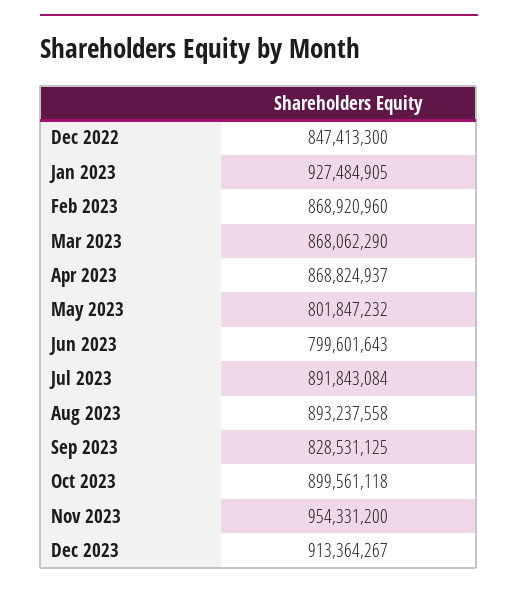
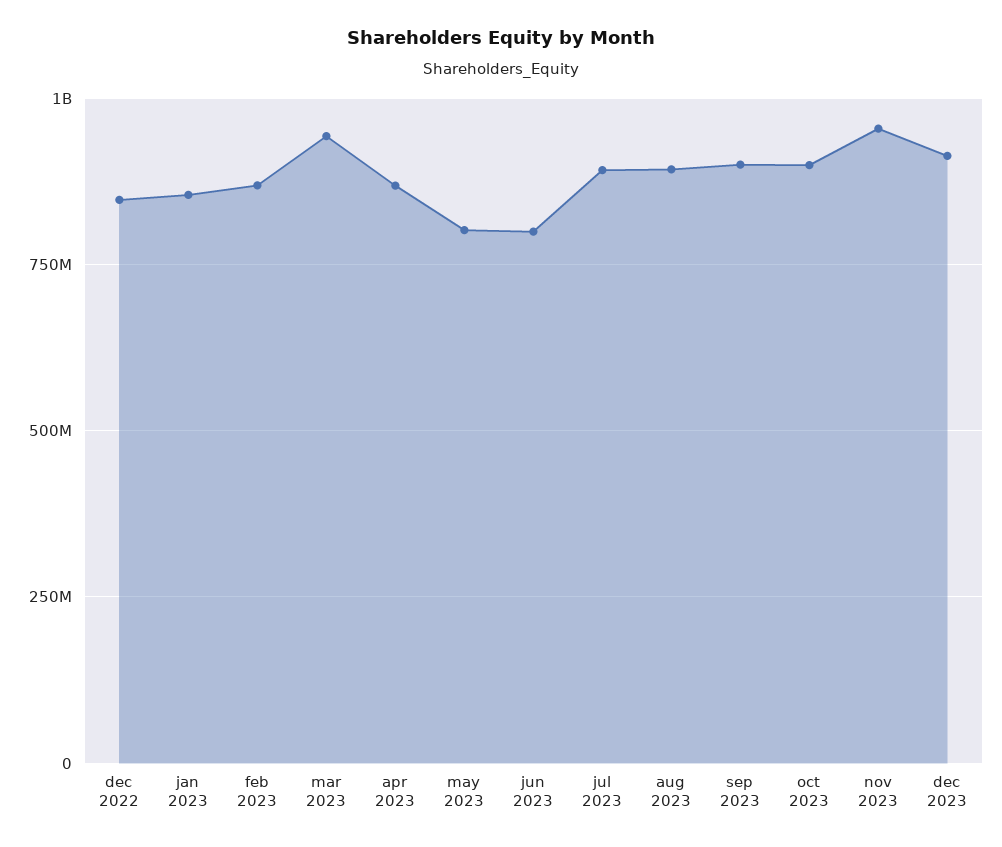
Jan 2023: 927484905 -> 850000000
Mar 2023: 868062290 -> 950000000
Sep 2023: 828531125 -> 900000000

